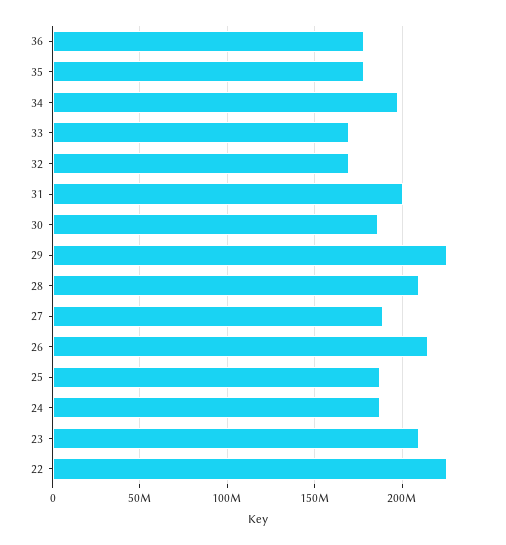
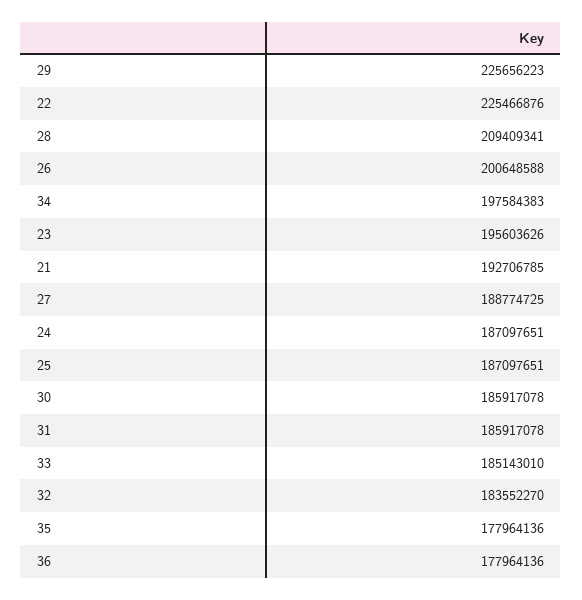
33: 170000000 -> 185143010
32: 170000000 -> 183552270
31: 200000000 -> 185917078
26: 215000000 -> 200648588
23: 210000000 -> 195603626
21: none -> 192706785

